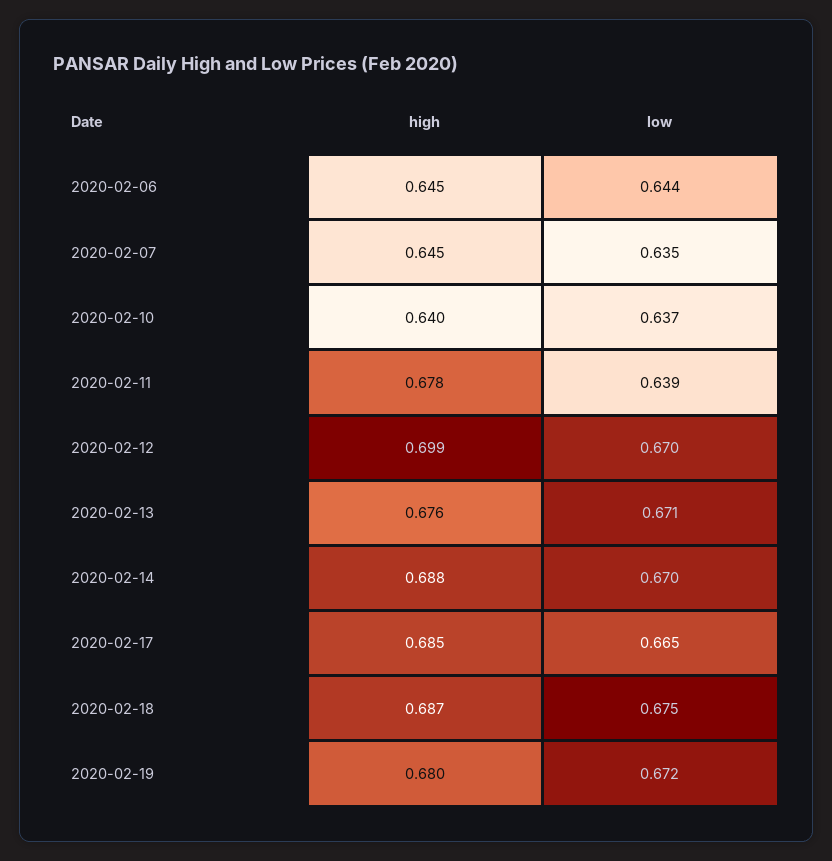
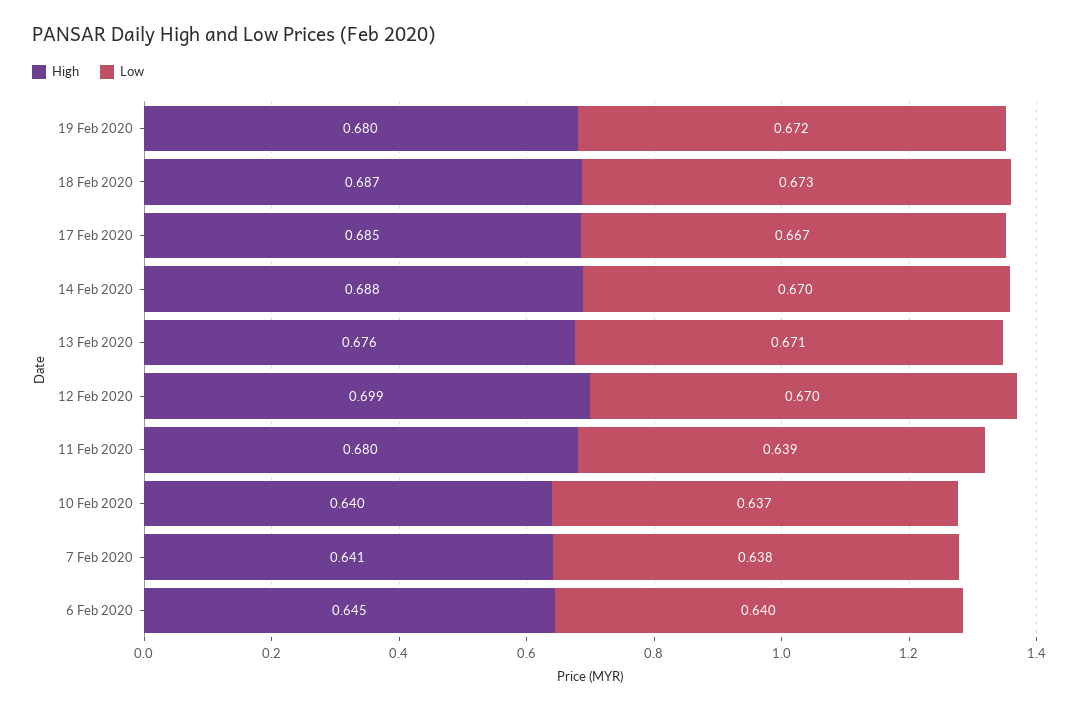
low, 2020-02-06: 0.644 -> 0.64
high, 2020-02-07: 0.645 -> 0.641
low, 2020-02-07: 0.635 -> 0.638
high, 2020-02-11: 0.678 -> 0.68
low, 2020-02-17: 0.665 -> 0.667
low, 2020-02-18: 0.675 -> 0.673

